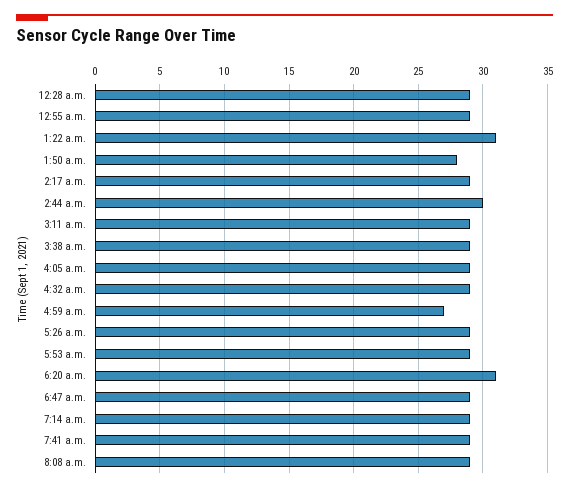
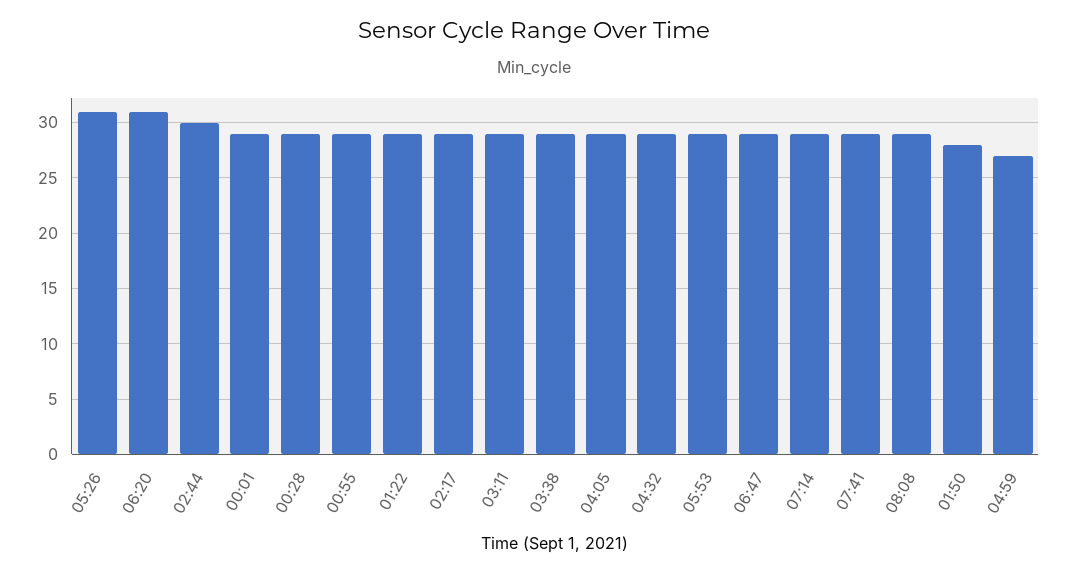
1:22 a.m.: 31 -> 29
5:26 a.m.: 29 -> 31
00:01: none -> 29

